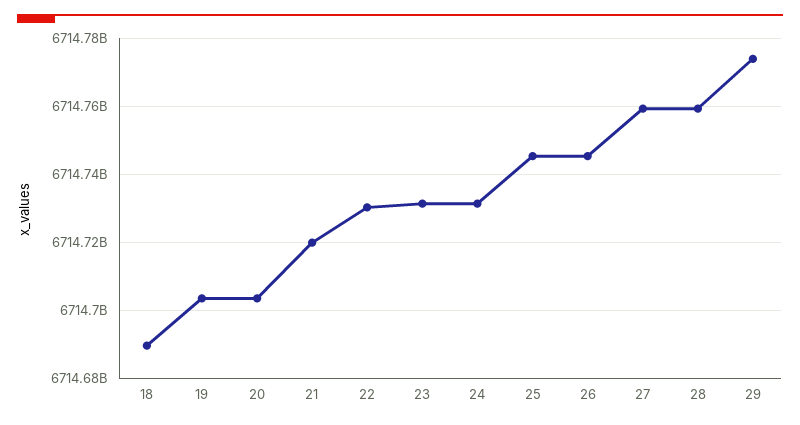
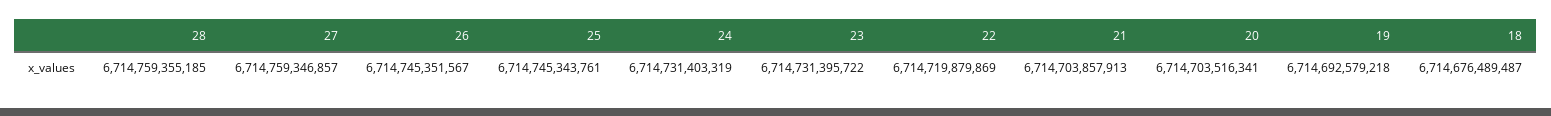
18: 6714690000000 -> 6714676489487
19: 6714704000000 -> 6714692579218
21: 6714720000000 -> 6714703857913
22: 6714730000000 -> 6714719879869
29: 6714774000000 -> none

